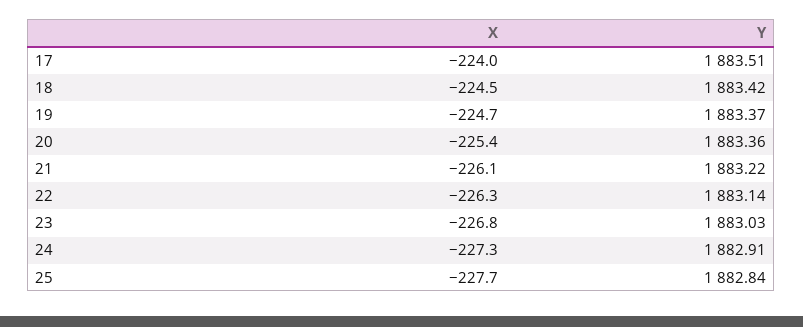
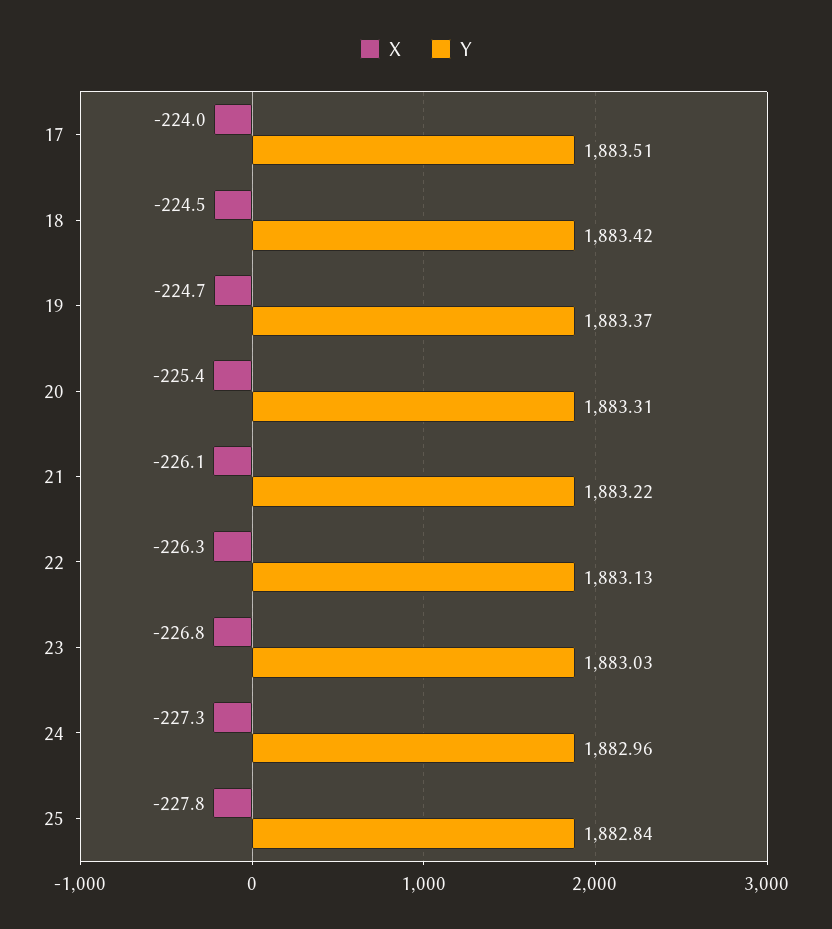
Y, 20: 1883.36 -> 1883.31
Y, 22: 1883.14 -> 1883.13
Y, 24: 1882.91 -> 1882.96
X, 25: -227.7 -> -227.8

